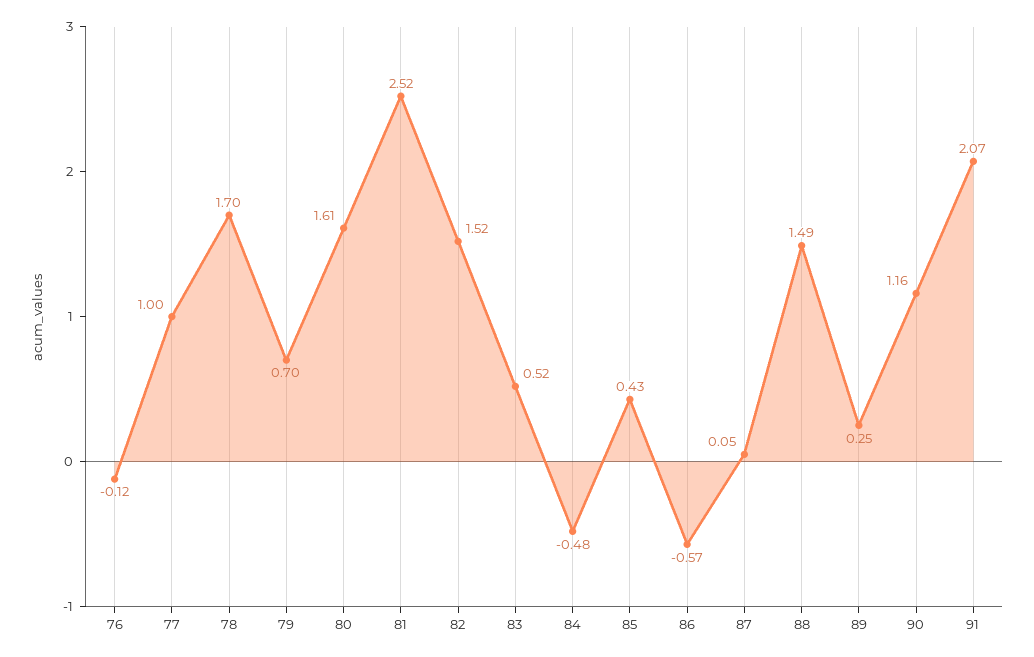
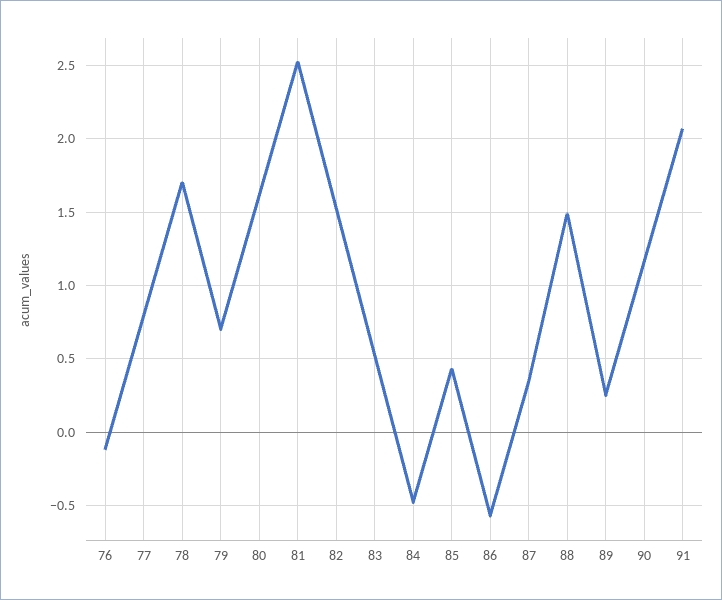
77: 1 -> 0.8
87: 0.05 -> 0.35

